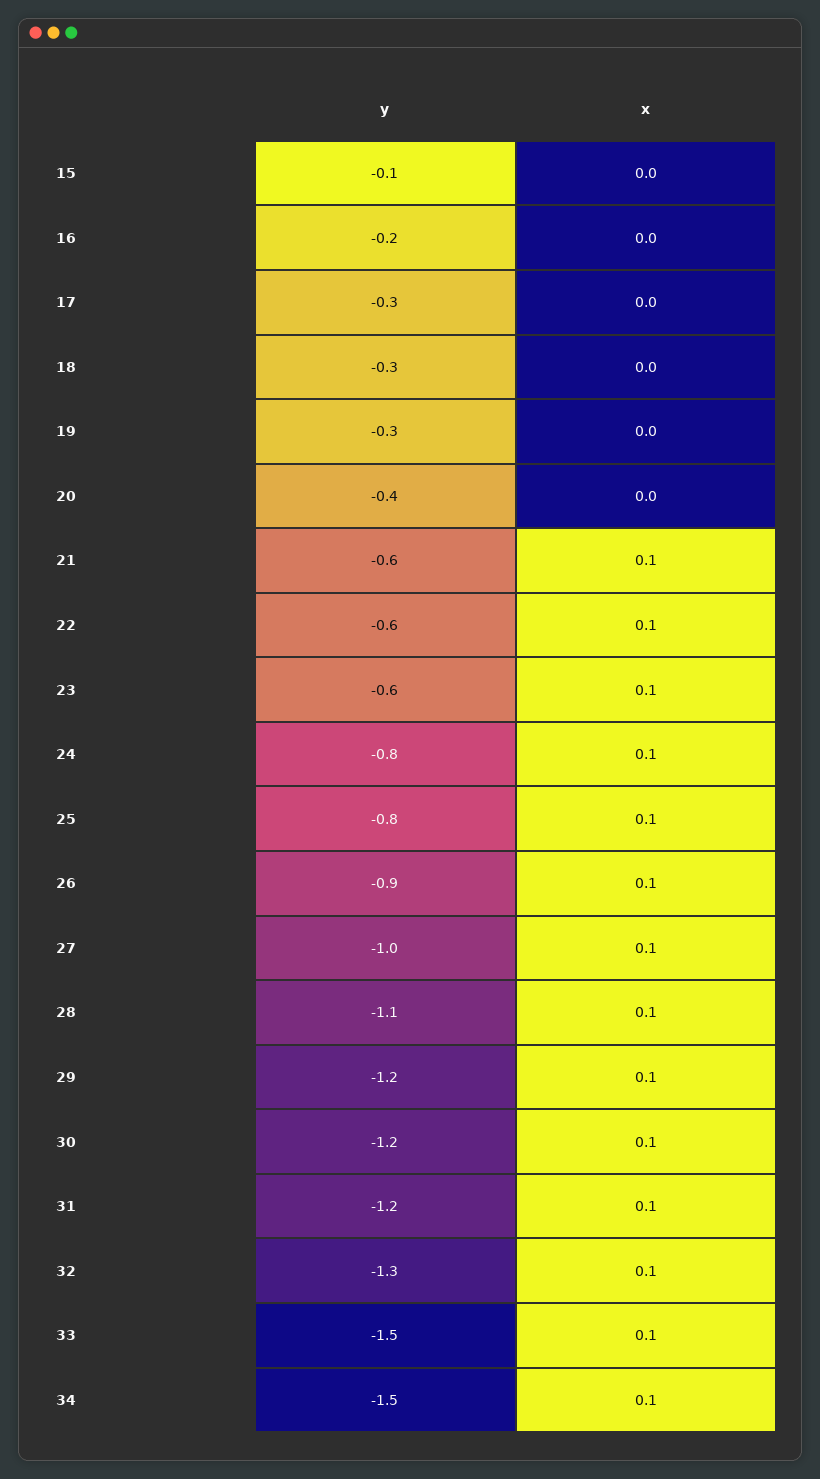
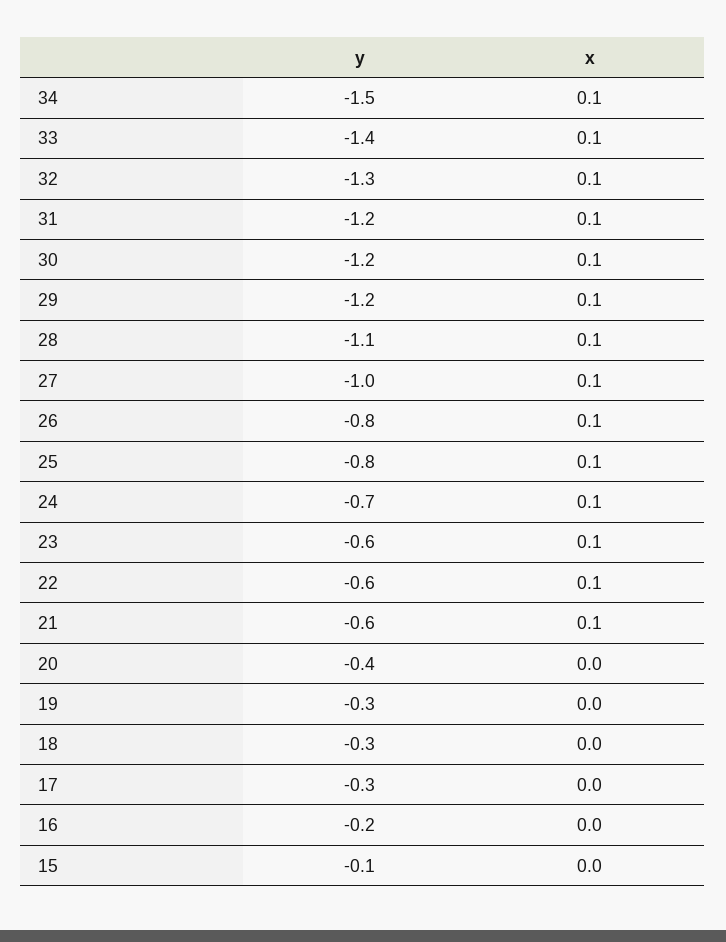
y, 24: -0.8 -> -0.7
y, 26: -0.9 -> -0.8
y, 33: -1.5 -> -1.4

